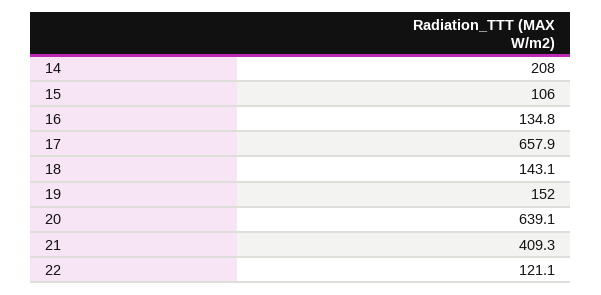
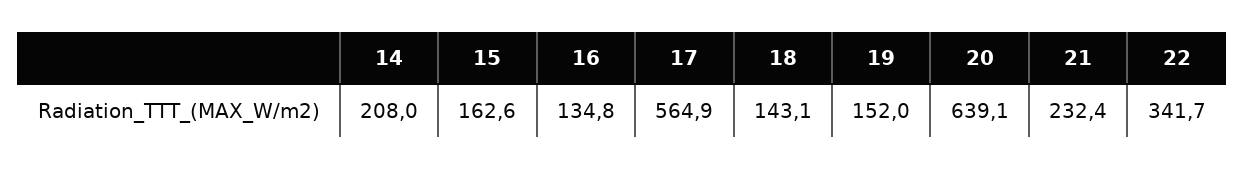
15: 106 -> 162.6
17: 657.9 -> 564.9
21: 409.3 -> 232.4
22: 121.1 -> 341.7

